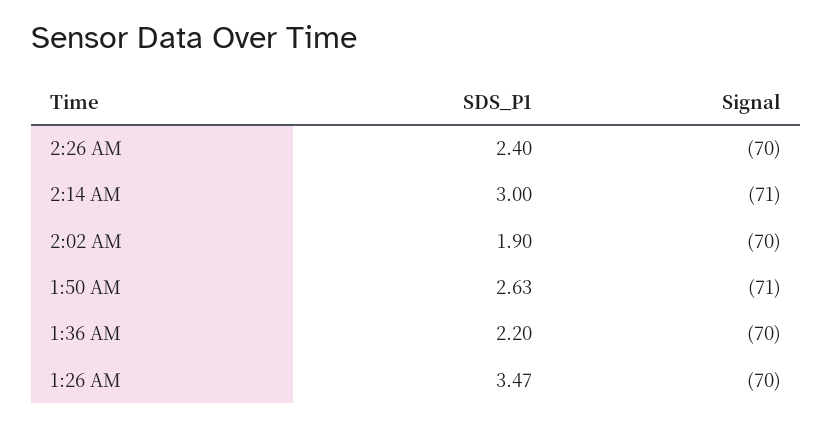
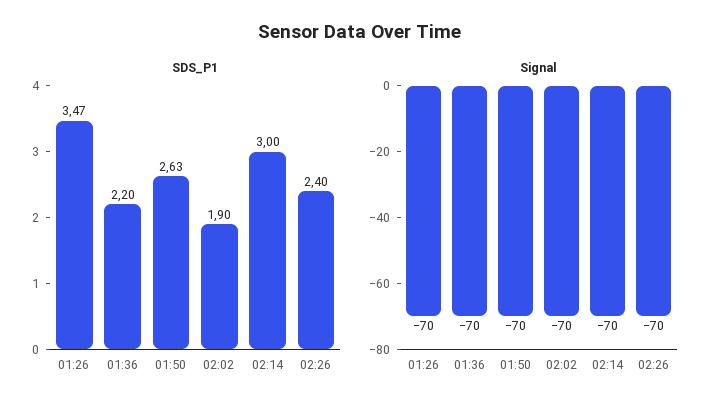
Signal, 2:14 AM: -71 -> -70
Signal, 1:50 AM: -71 -> -70

